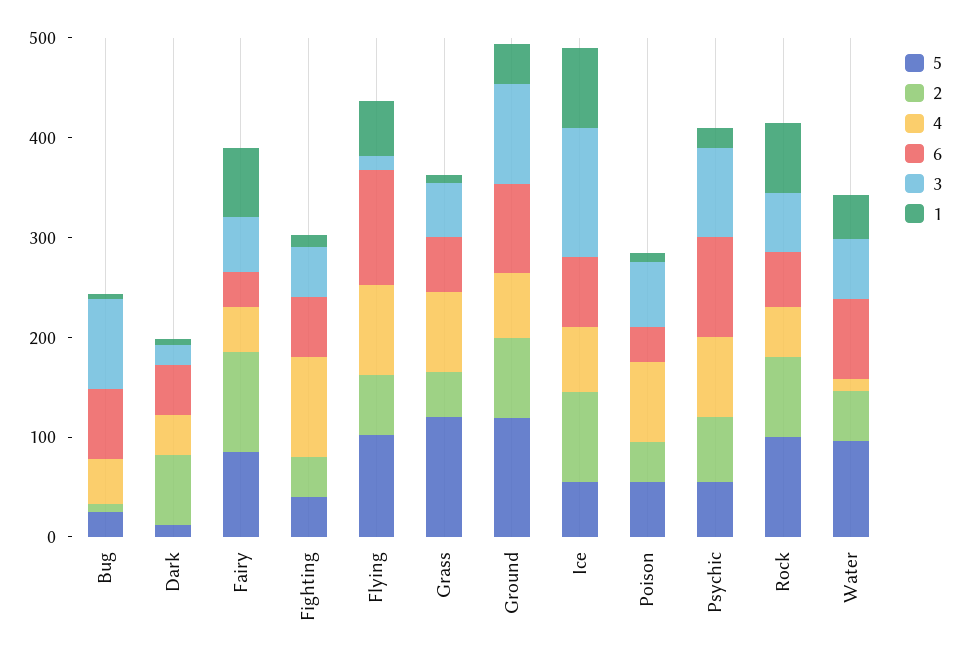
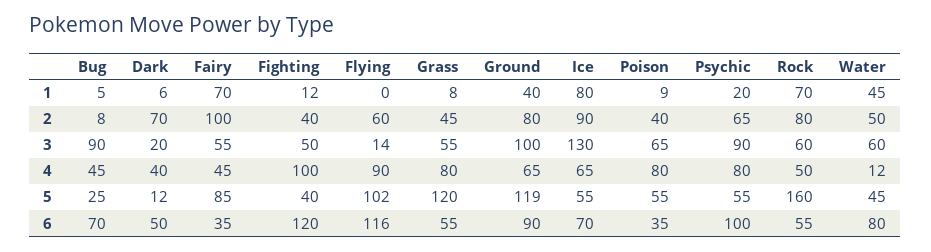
6, Fighting: 60 -> 120
1, Flying: 60 -> 0
5, Rock: 100 -> 160
5, Water: 100 -> 45

